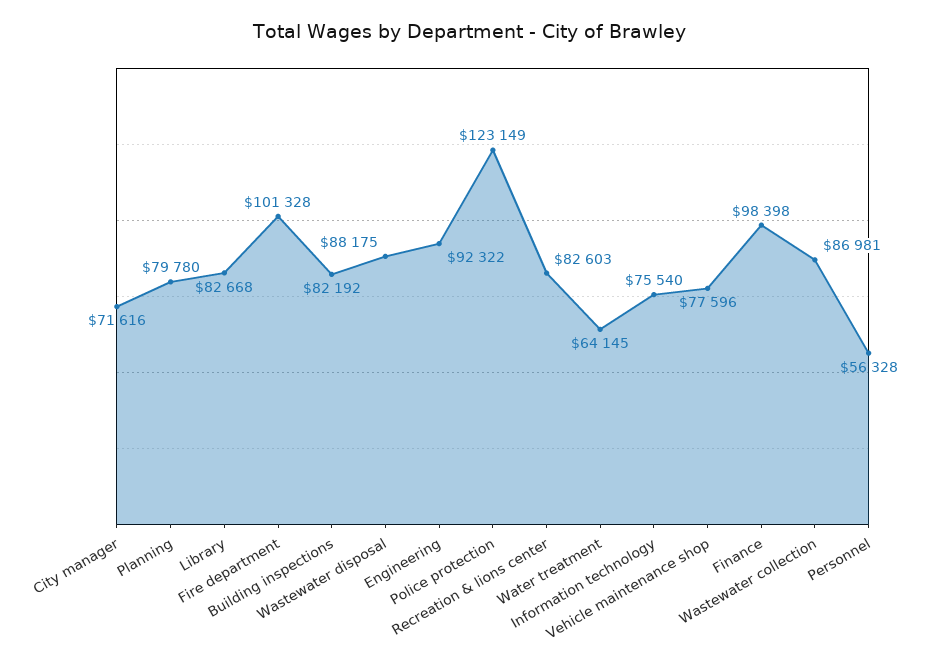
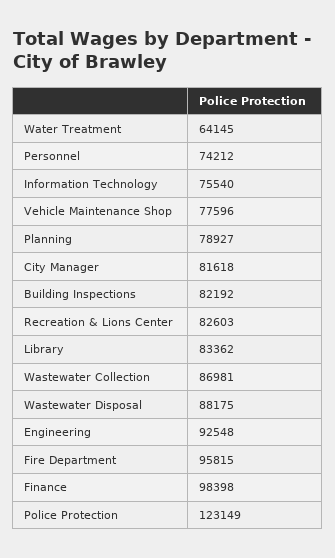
City manager: 71616 -> 81618
Planning: 79780 -> 78927
Library: 82668 -> 83362
Fire department: 101328 -> 95815
Engineering: 92322 -> 92548
Personnel: 56328 -> 74212

